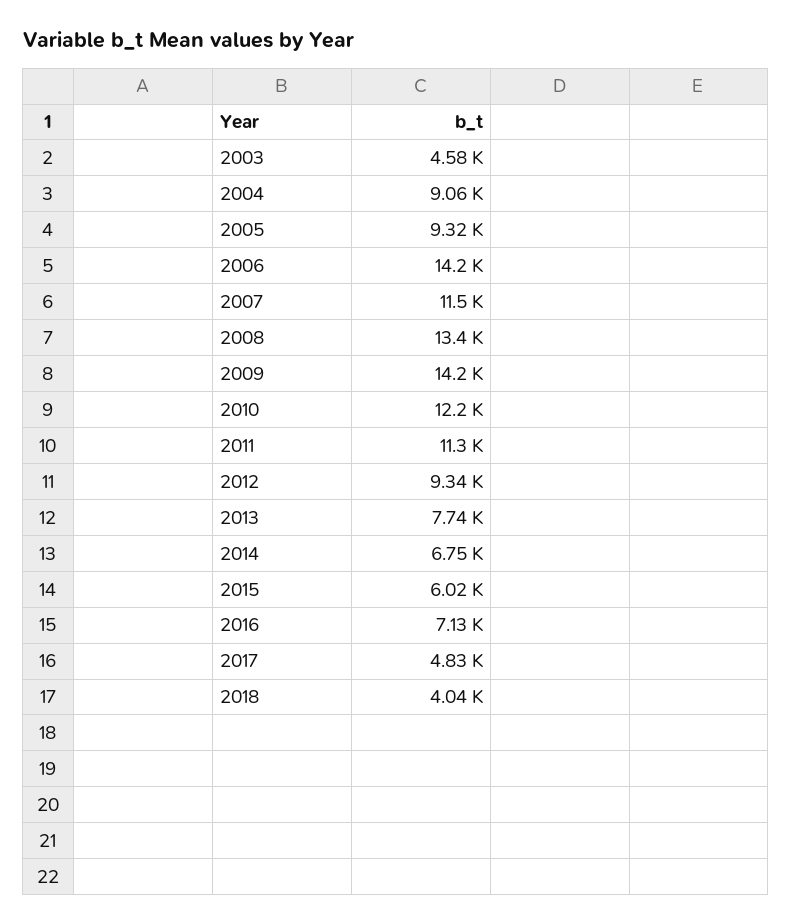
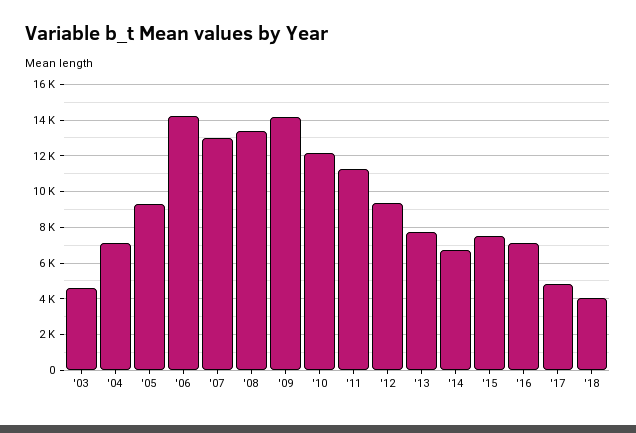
2004: 9060 -> 7000
2007: 11500 -> 13000
2015: 6020 -> 7500

